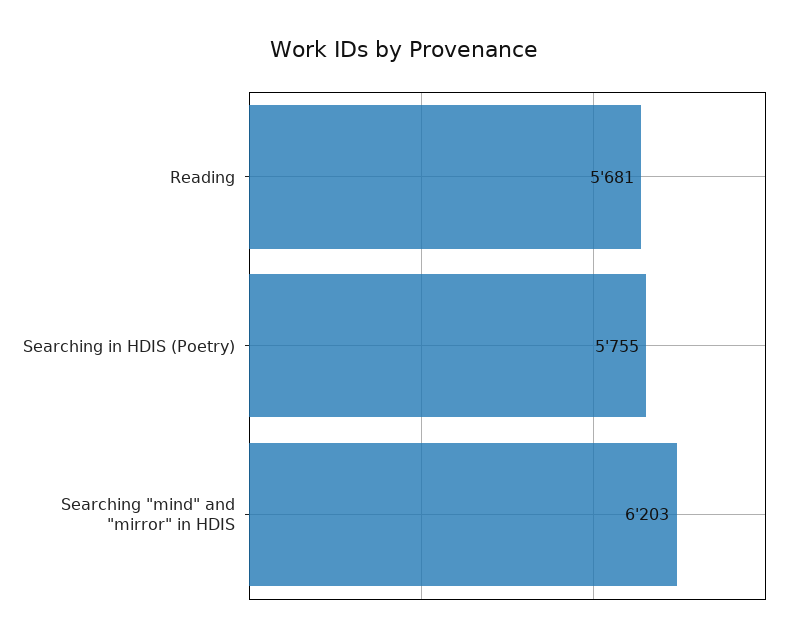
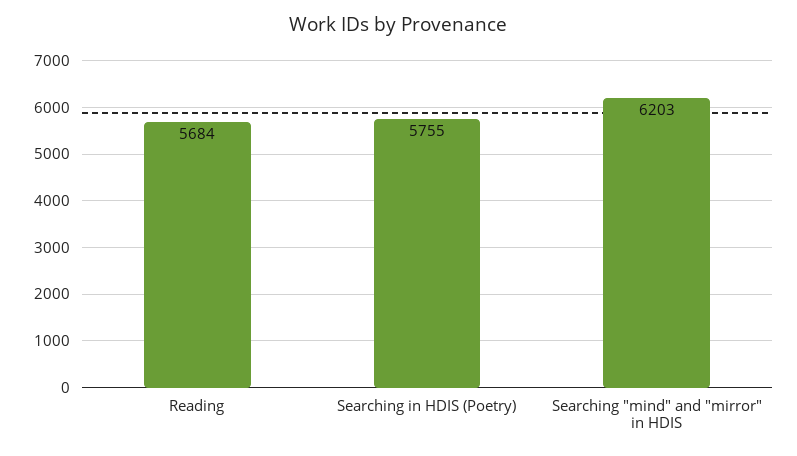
Reading: 5681 -> 5684

